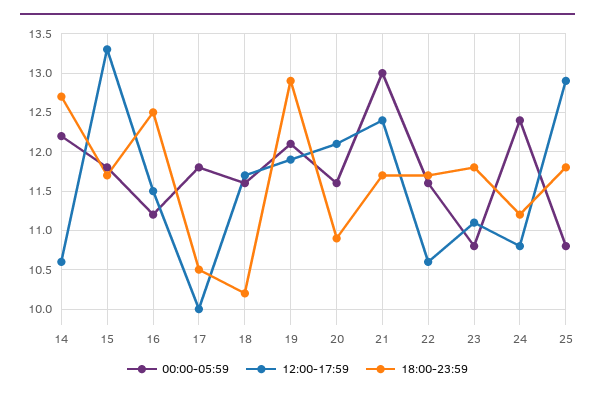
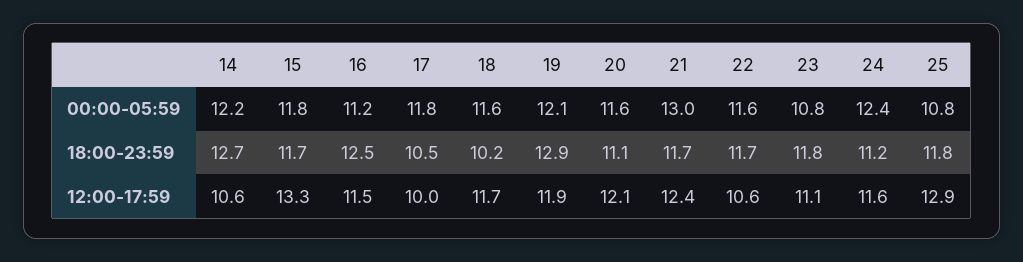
18:00-23:59, 20: 10.9 -> 11.1
12:00-17:59, 24: 10.8 -> 11.6

